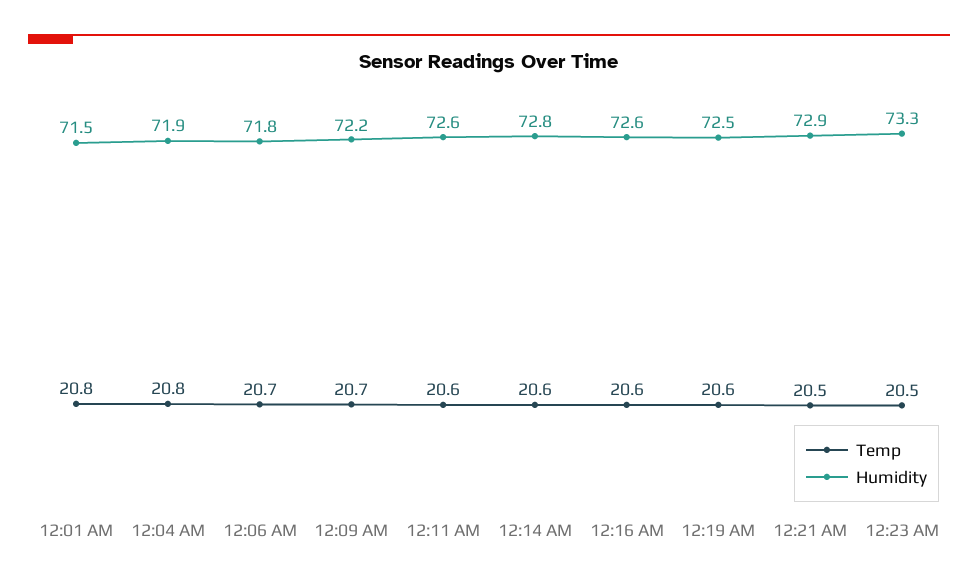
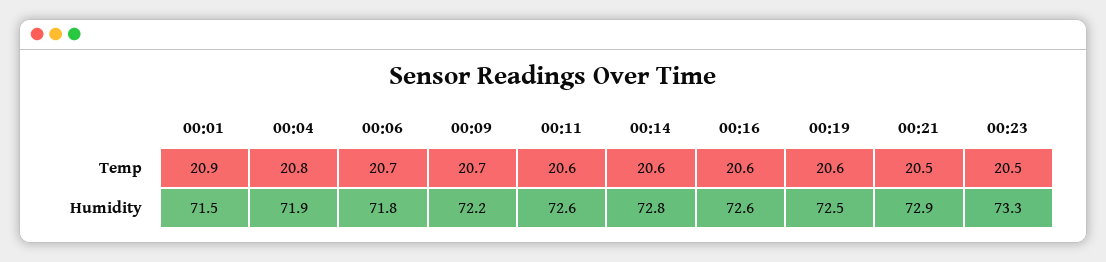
Temp, 12:01 AM: 20.8 -> 20.9

